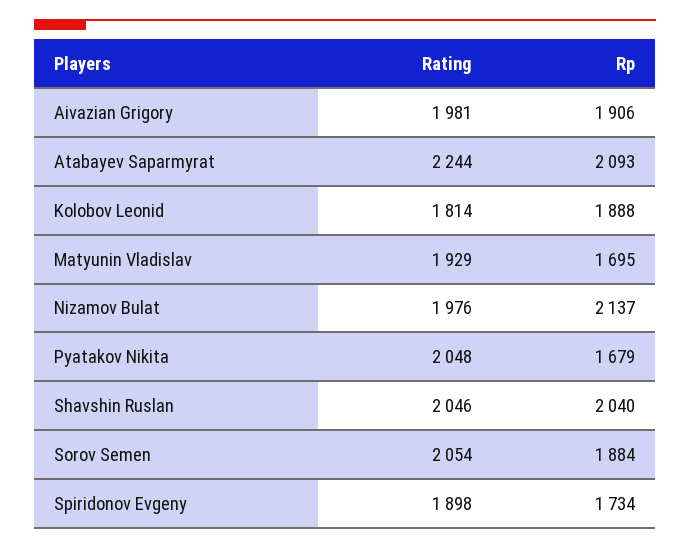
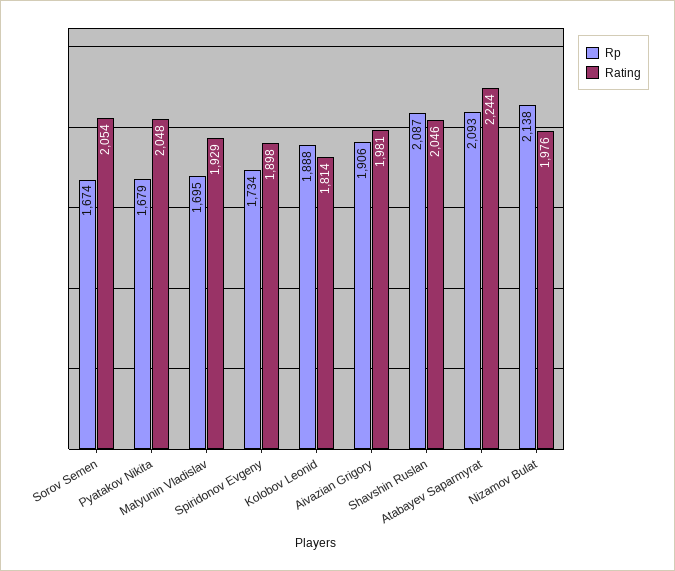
Rp, Nizamov Bulat: 2137 -> 2138
Rp, Shavshin Ruslan: 2040 -> 2087
Rp, Sorov Semen: 1884 -> 1674

